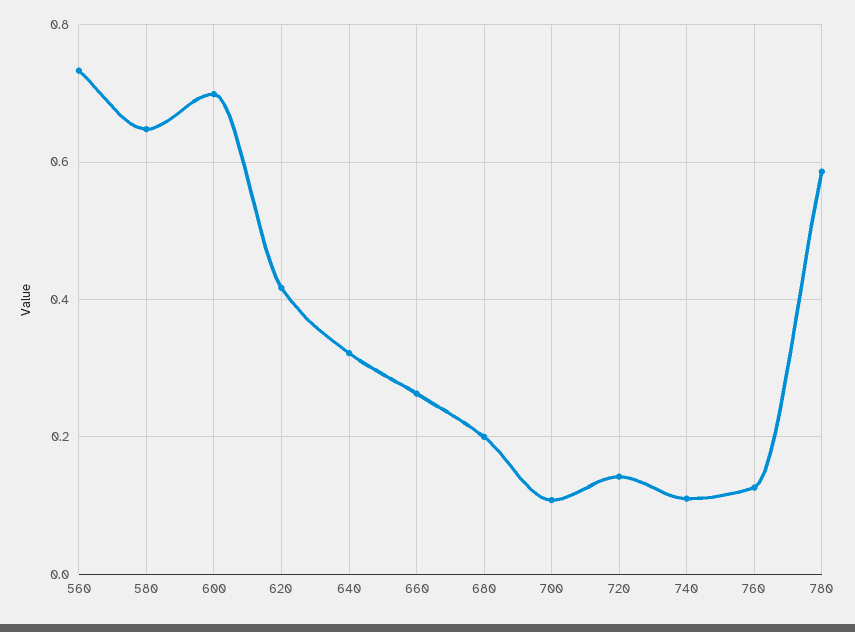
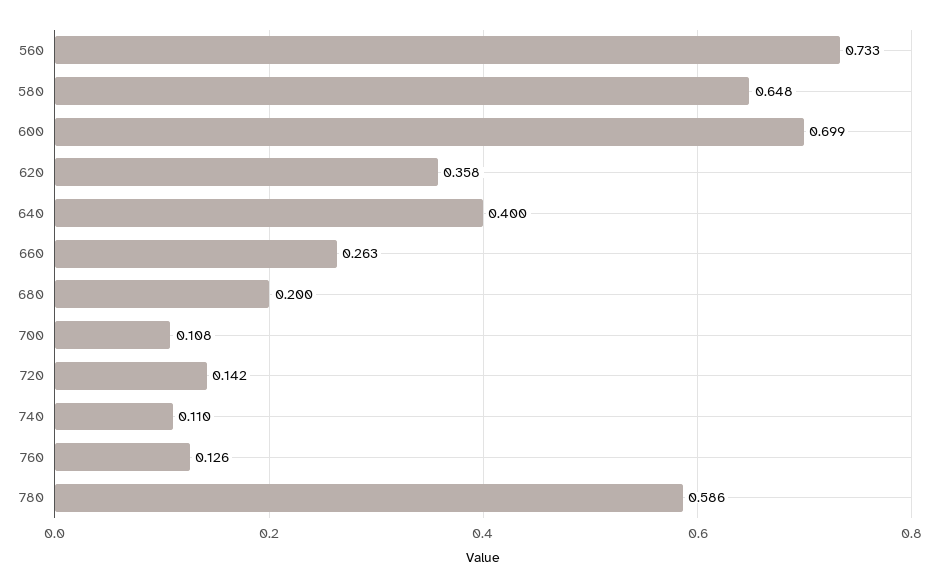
620: 0.42 -> 0.358
640: 0.32 -> 0.4

